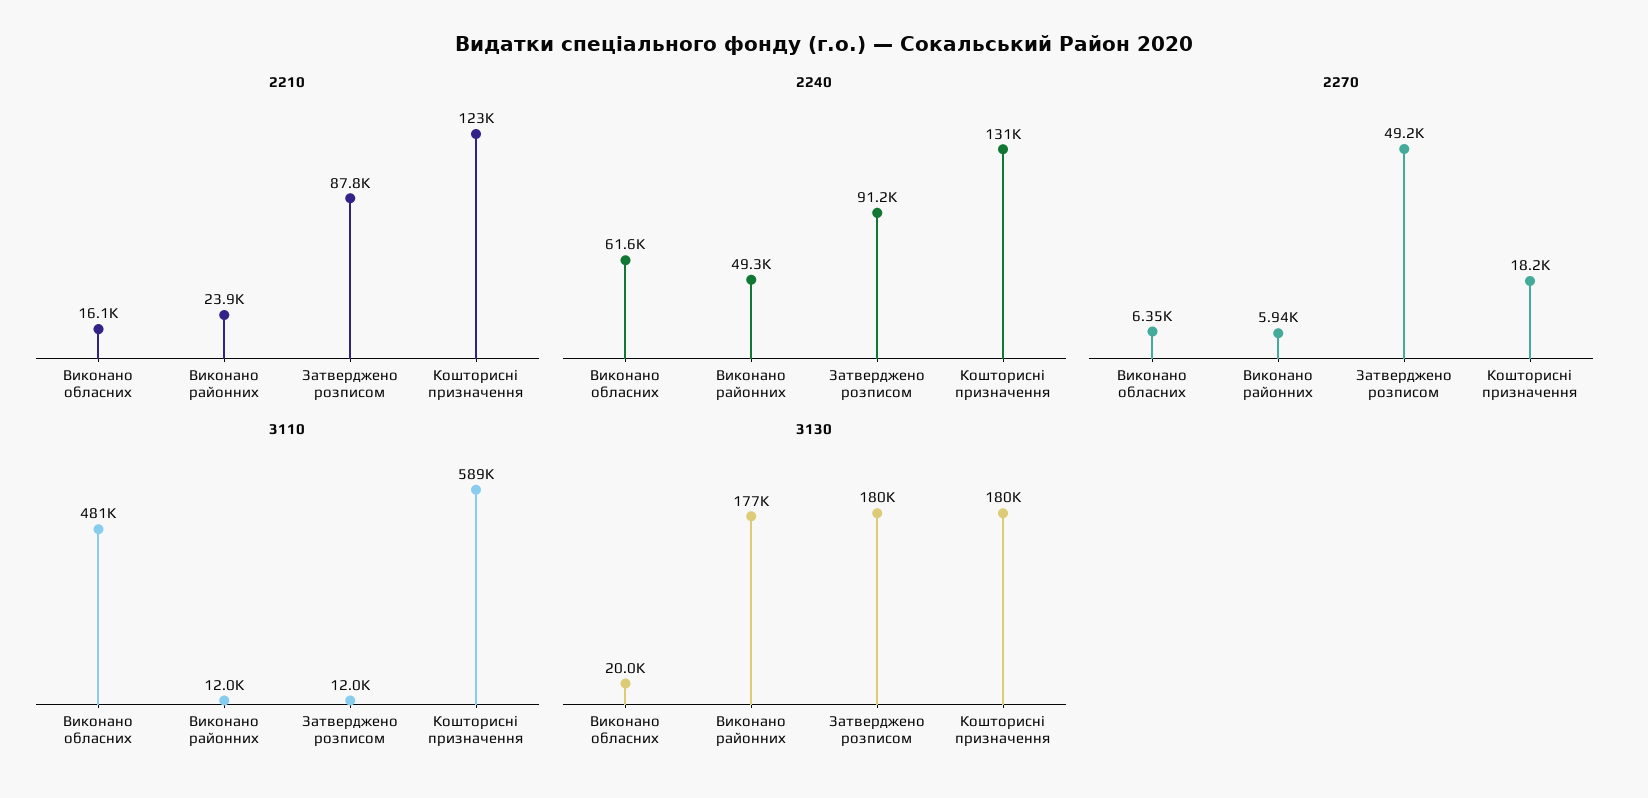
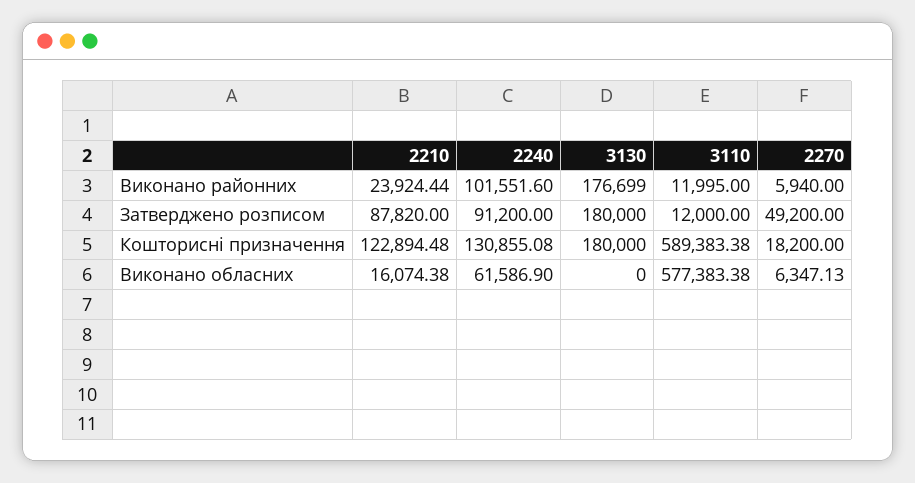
2240, Виконано районних: 49300 -> 101551.6
3110, Виконано обласних: 481000 -> 577383.38
3130, Виконано обласних: 20000 -> 0

